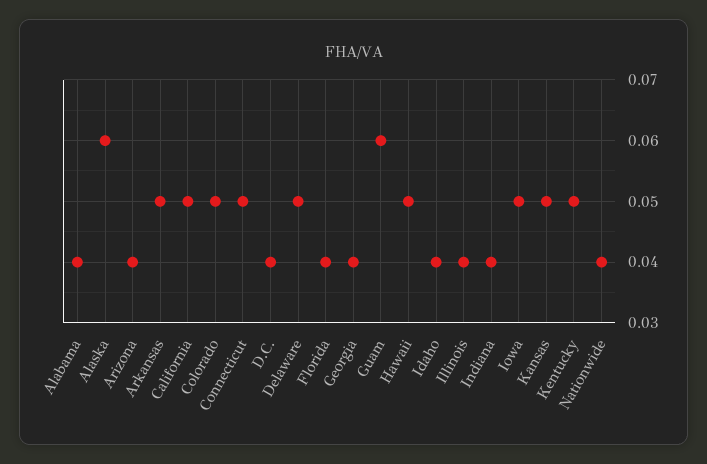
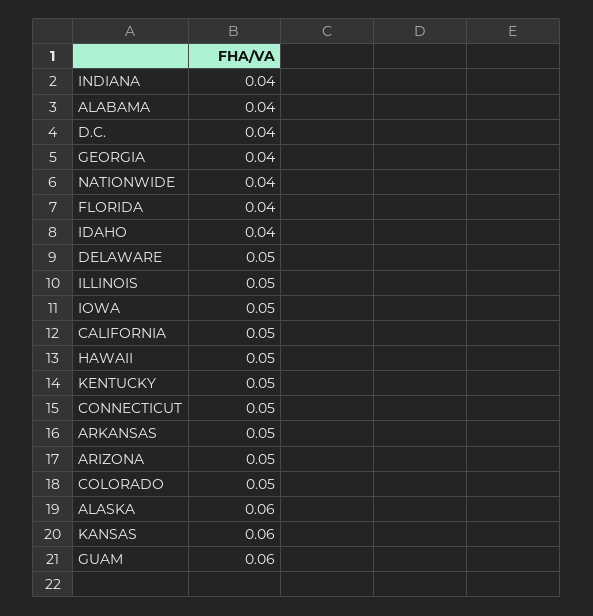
Arizona: 0.04 -> 0.05
Illinois: 0.04 -> 0.05
Kansas: 0.05 -> 0.06

